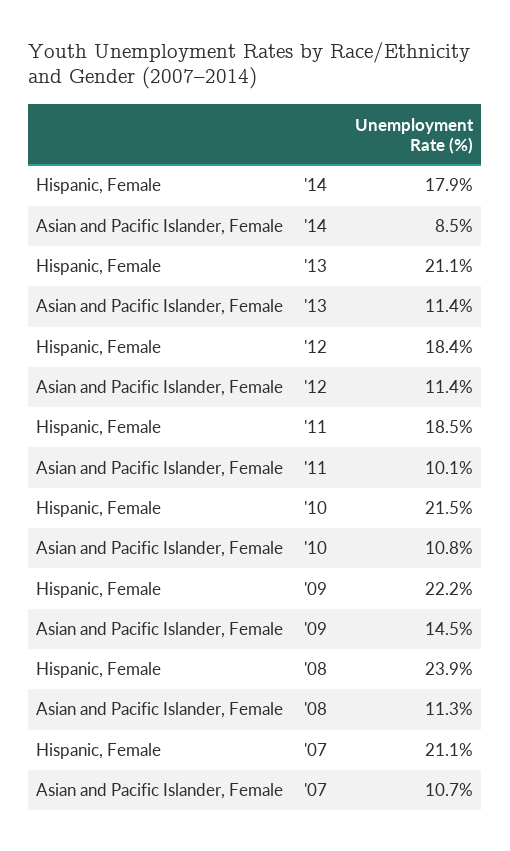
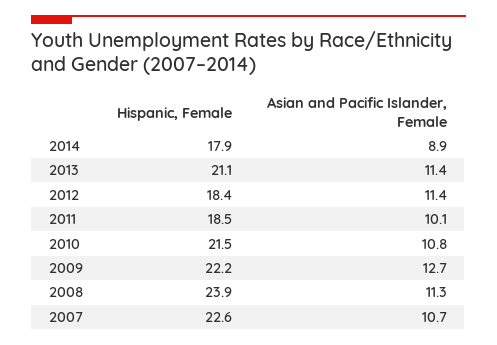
Asian and Pacific Islander, Female, '14: 8.5 -> 8.9
Asian and Pacific Islander, Female, '09: 14.5 -> 12.7
Hispanic, Female, '07: 21.1 -> 22.6

